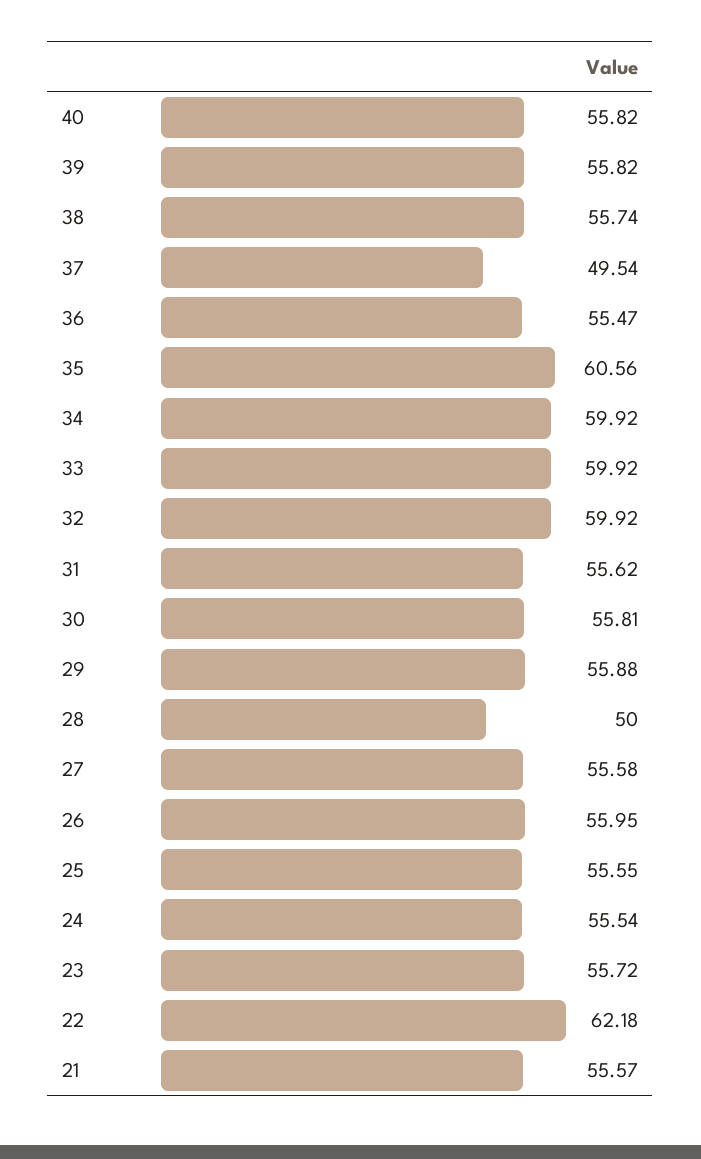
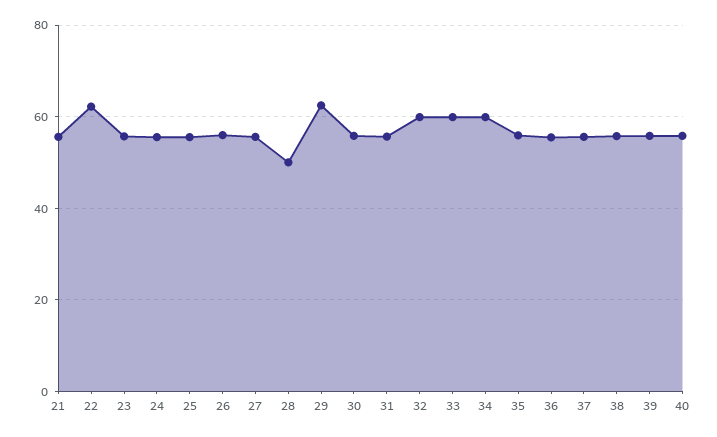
37: 49.54 -> 56
35: 60.56 -> 56
29: 55.88 -> 62

